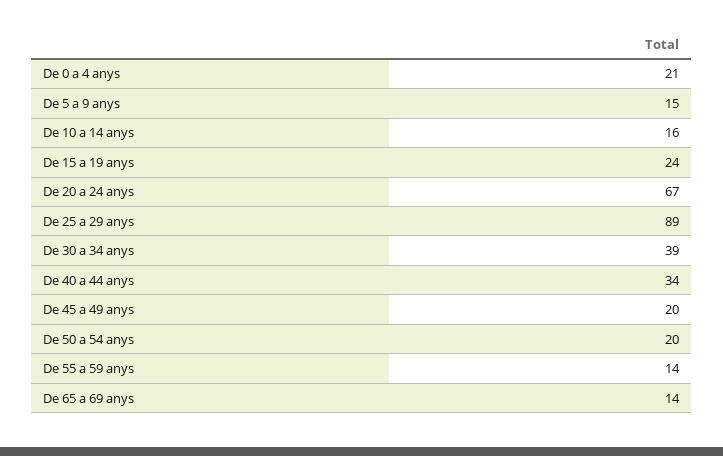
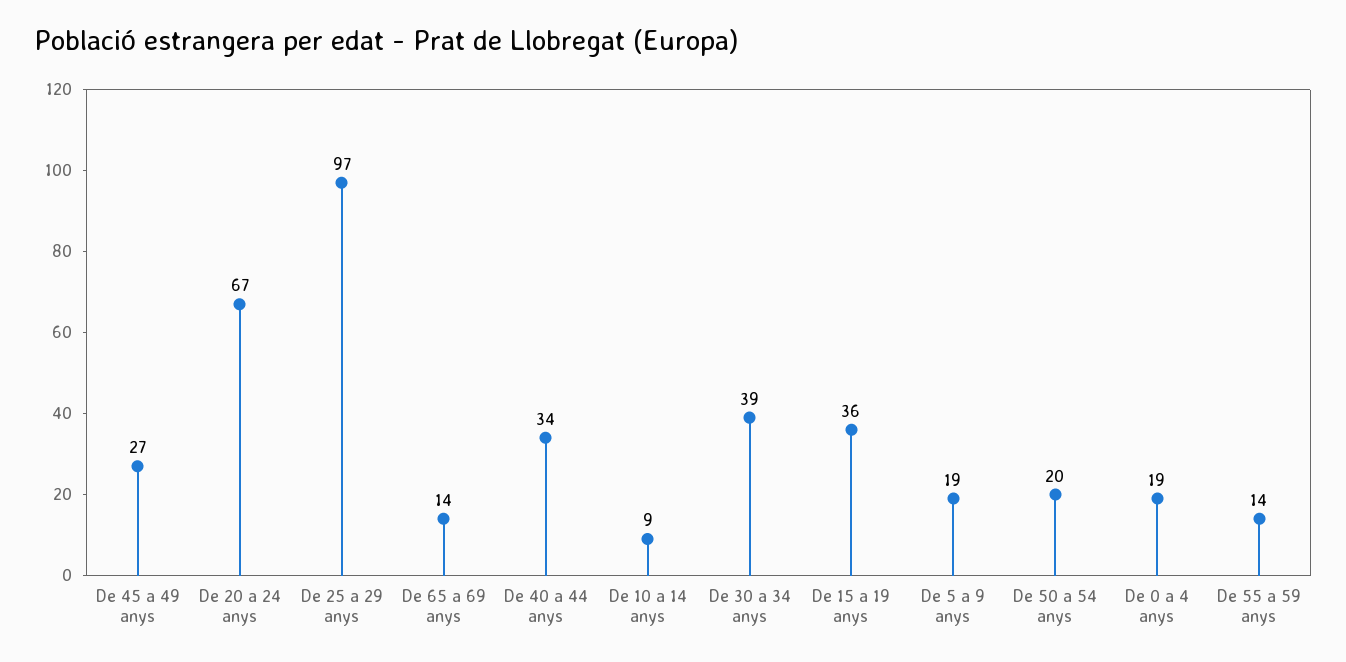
De 0 a 4 anys: 21 -> 19
De 5 a 9 anys: 15 -> 19
De 10 a 14 anys: 16 -> 9
De 15 a 19 anys: 24 -> 36
De 25 a 29 anys: 89 -> 97
De 45 a 49 anys: 20 -> 27

